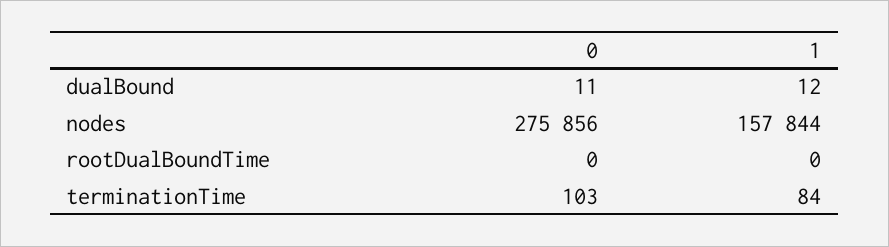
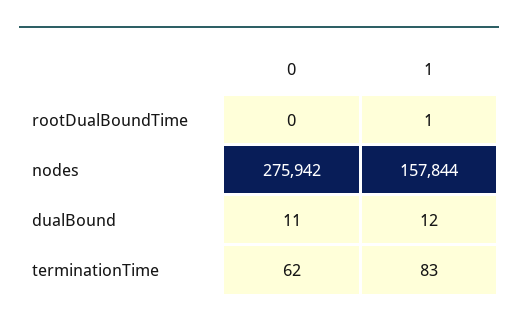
0, nodes: 275856 -> 275942
1, rootDualBoundTime: 0 -> 1
0, terminationTime: 103 -> 62
1, terminationTime: 84 -> 83

